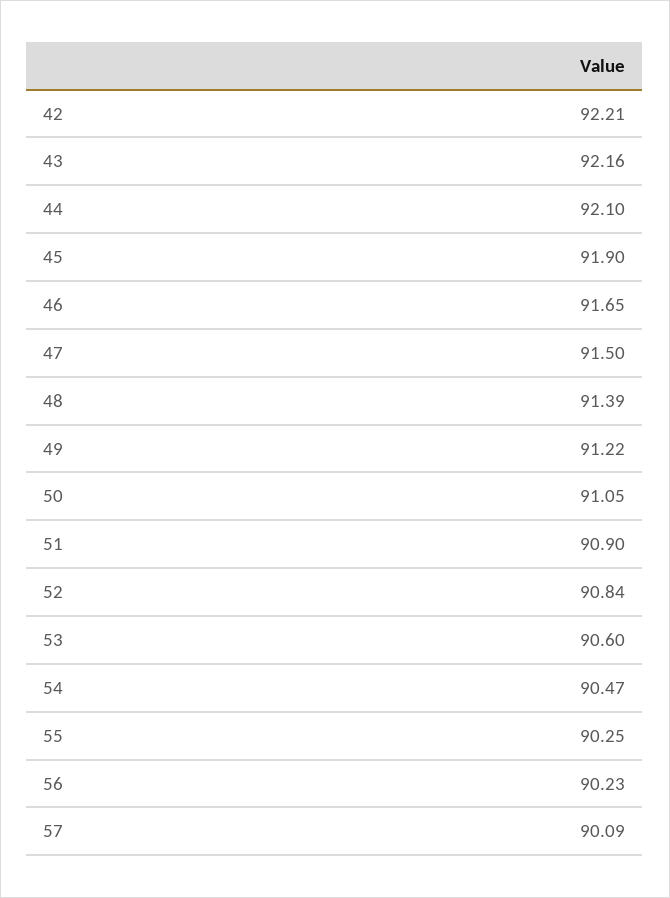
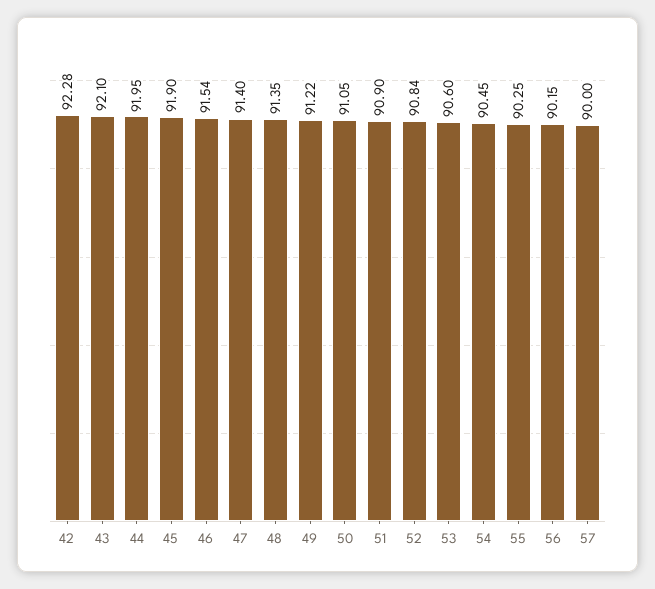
42: 92.21 -> 92.28
43: 92.16 -> 92.1
44: 92.1 -> 91.95
46: 91.65 -> 91.54
47: 91.5 -> 91.4
48: 91.39 -> 91.35
54: 90.47 -> 90.45
56: 90.23 -> 90.15
57: 90.09 -> 90

